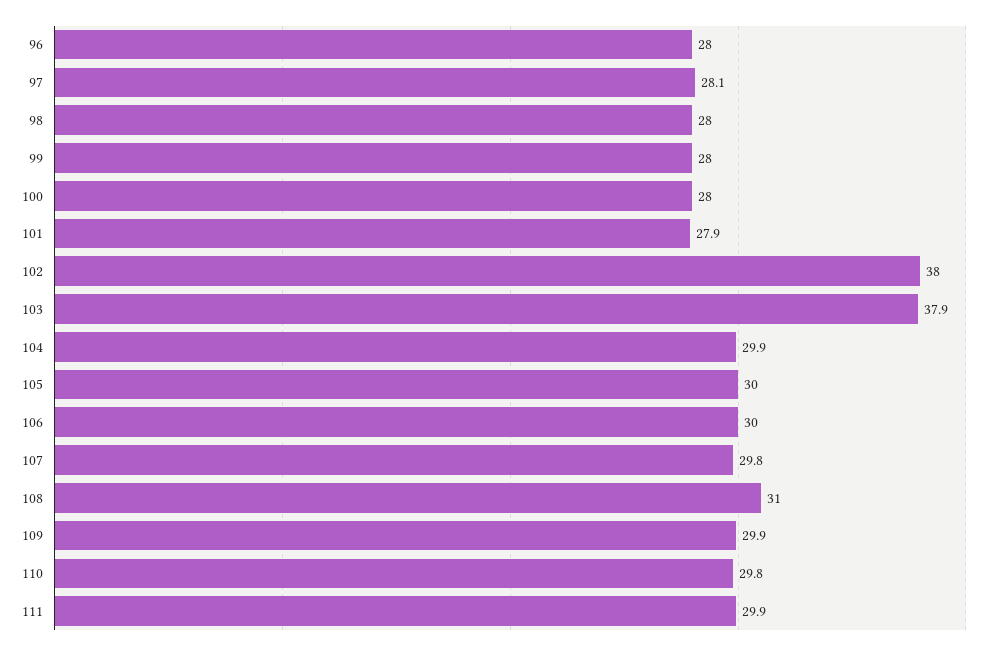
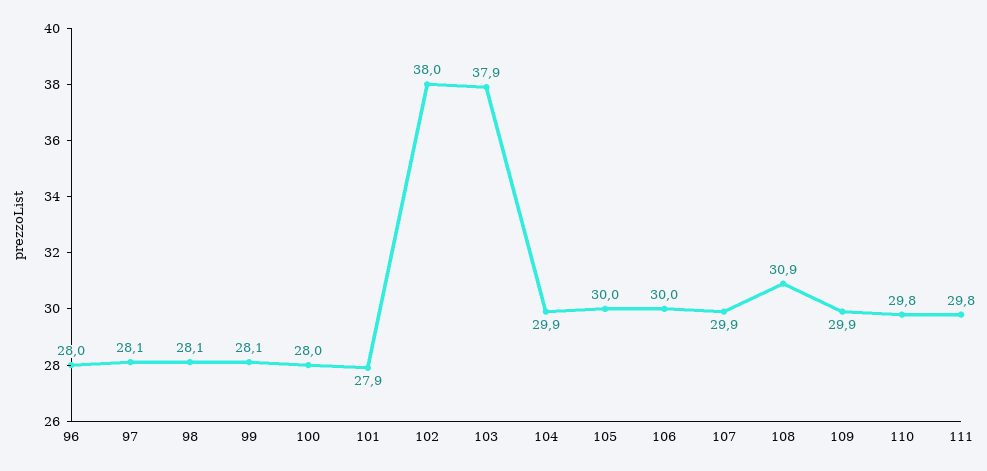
98: 28 -> 28.1
99: 28 -> 28.1
107: 29.8 -> 29.9
108: 31 -> 30.9
111: 29.9 -> 29.8

